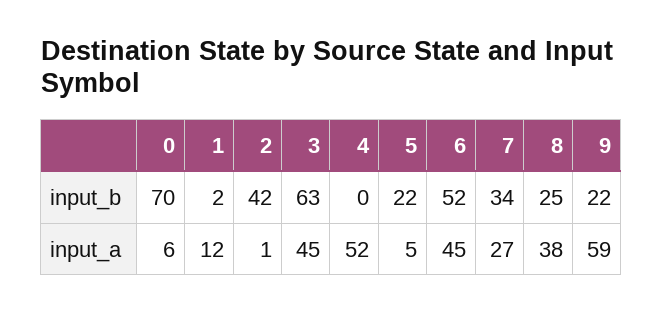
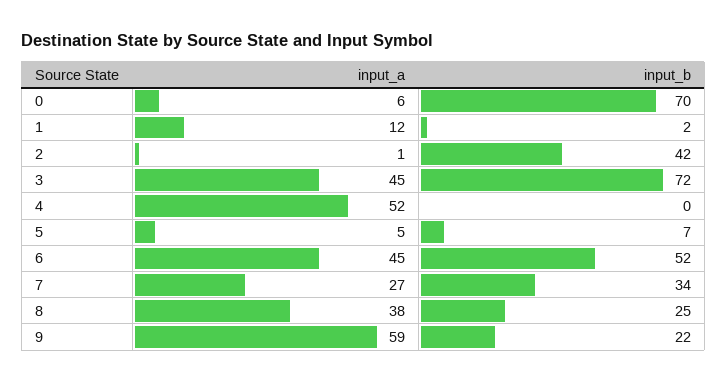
3, input_b: 63 -> 72
5, input_b: 22 -> 7

